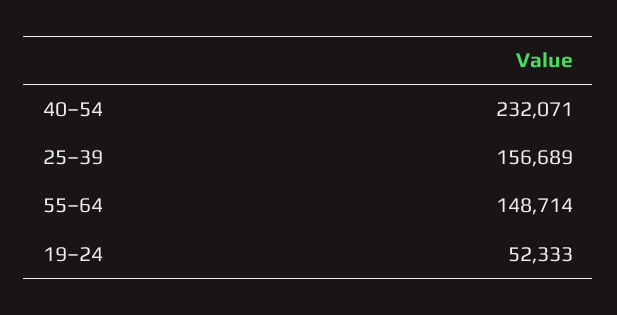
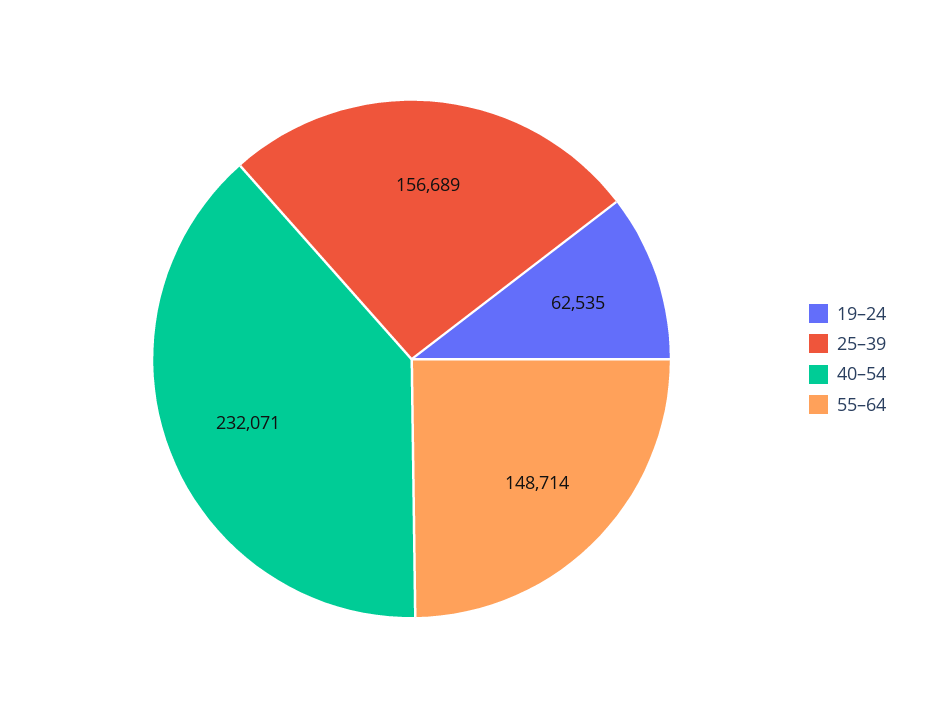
19–24: 52333 -> 62535

